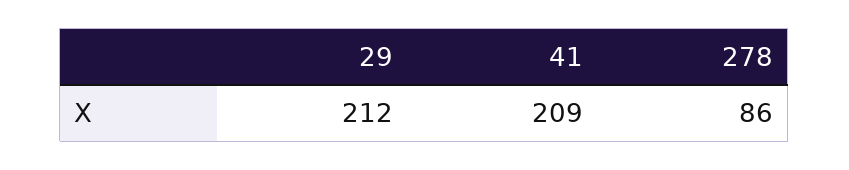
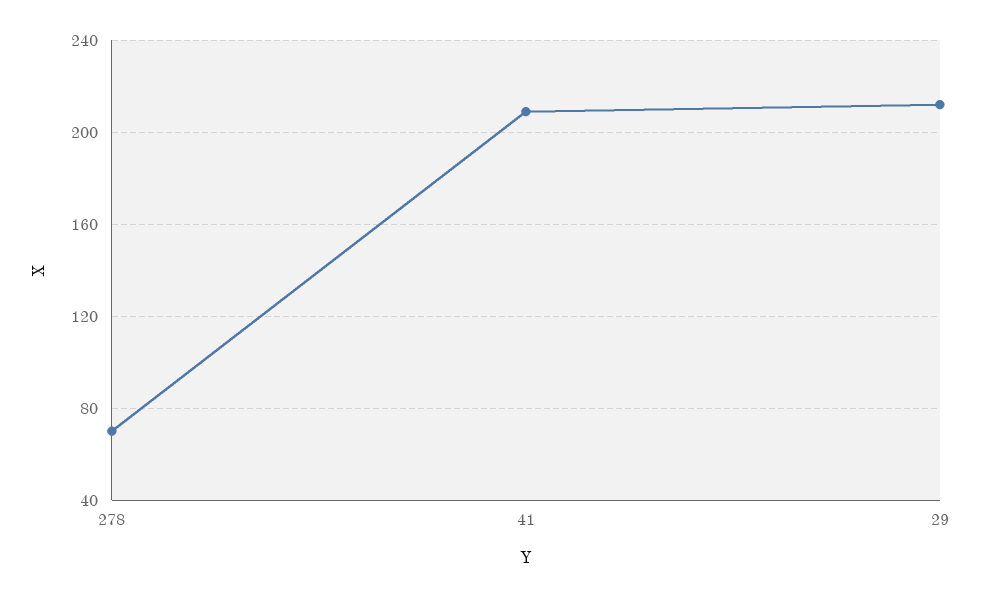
278: 86 -> 70

